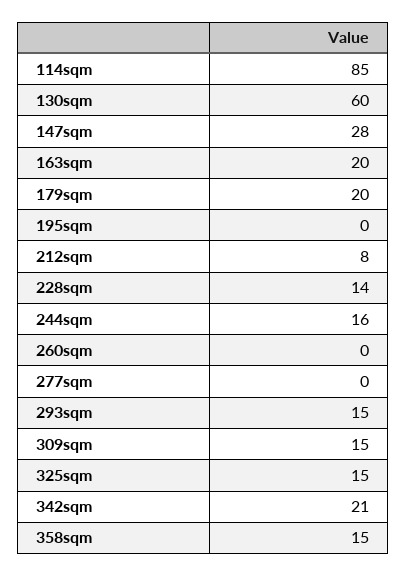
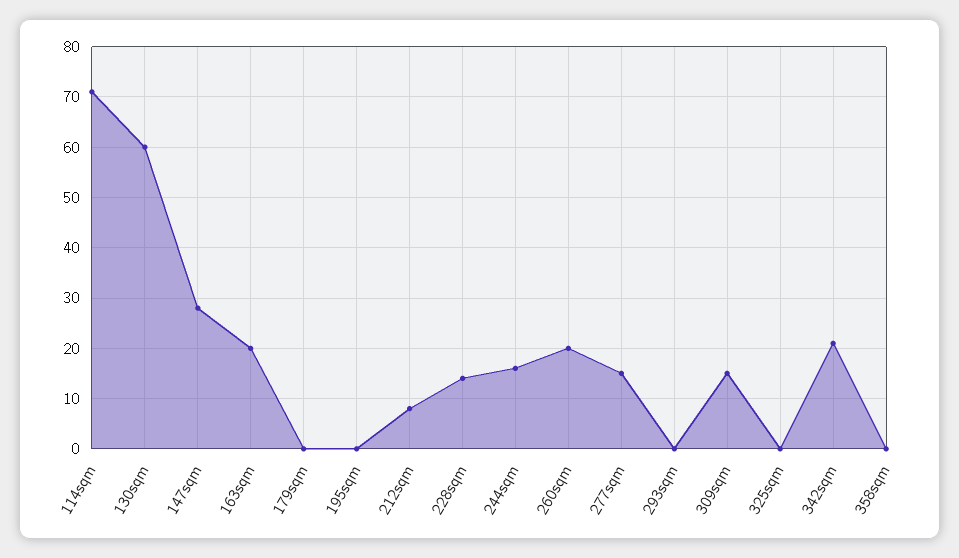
114sqm: 85 -> 70
179sqm: 20 -> 0
260sqm: 0 -> 20
277sqm: 0 -> 15
293sqm: 15 -> 0
325sqm: 15 -> 0
358sqm: 15 -> 0

